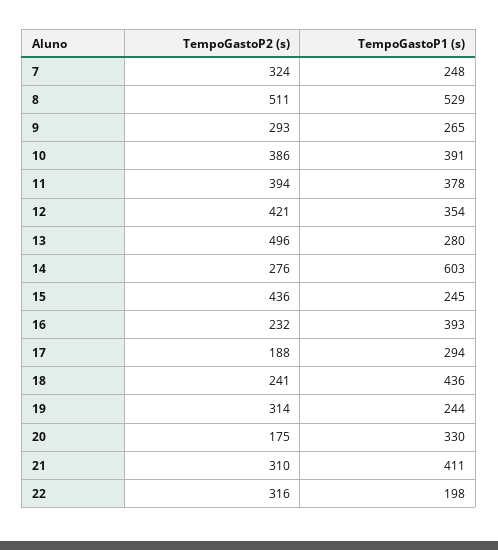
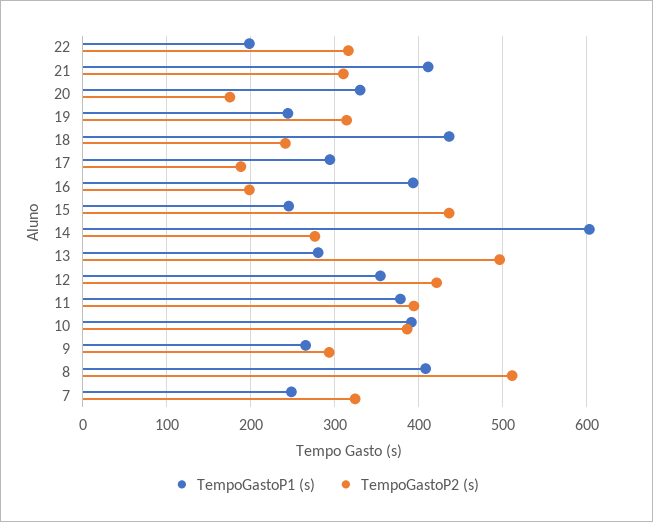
TempoGastoP1 (s), 8: 529 -> 410
TempoGastoP2 (s), 16: 232 -> 200

